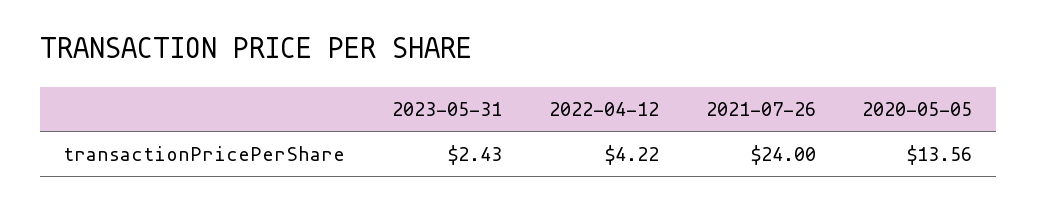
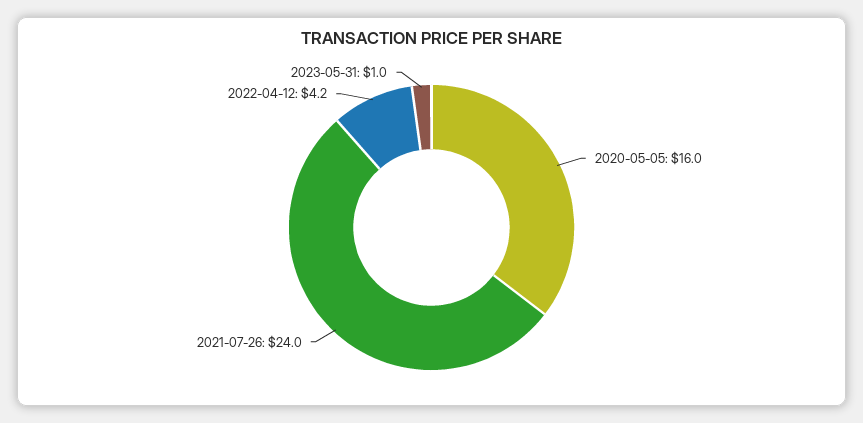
2023-05-31: 2.43 -> 1
2020-05-05: 13.56 -> 16

